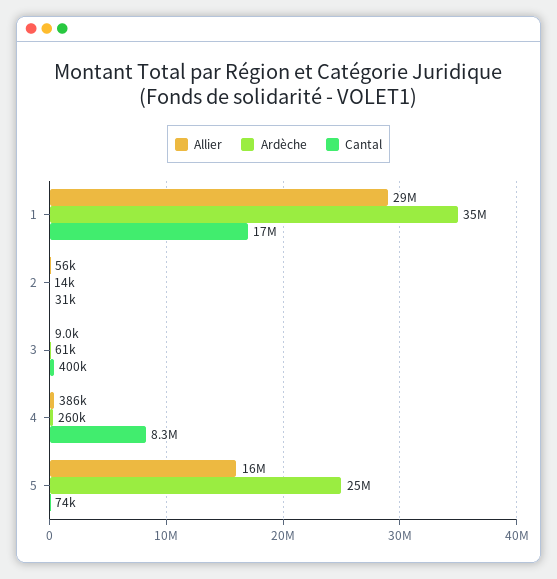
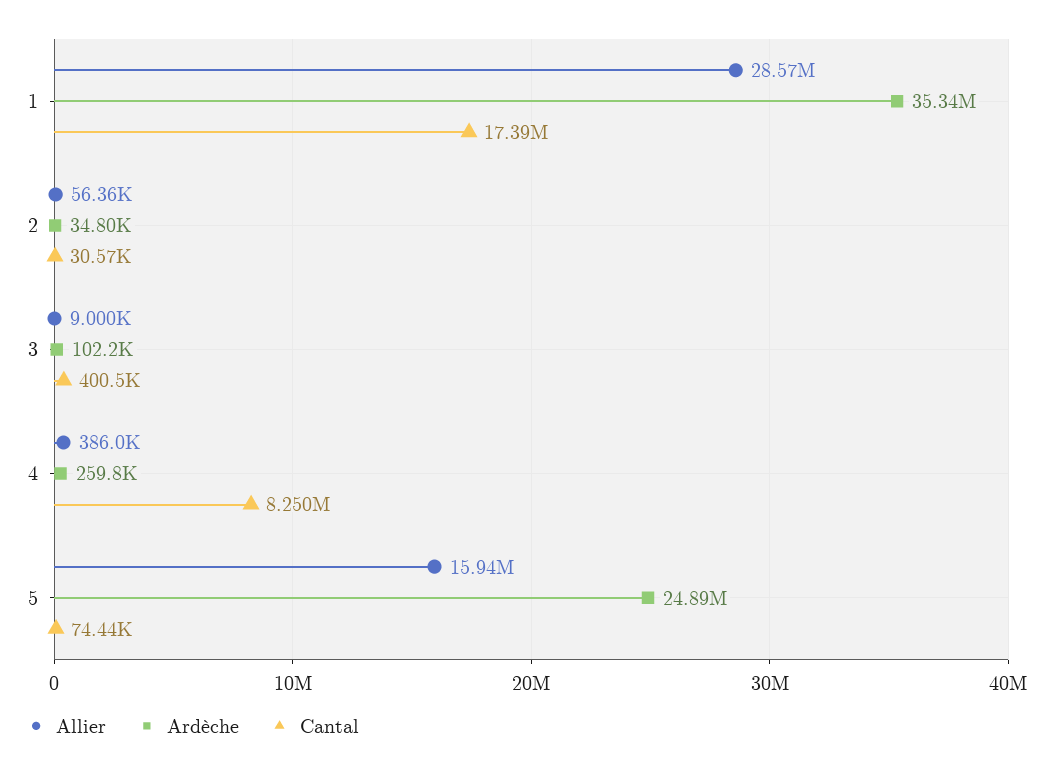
Ardèche, 2: 14000 -> 34800
Ardèche, 3: 61000 -> 102200

